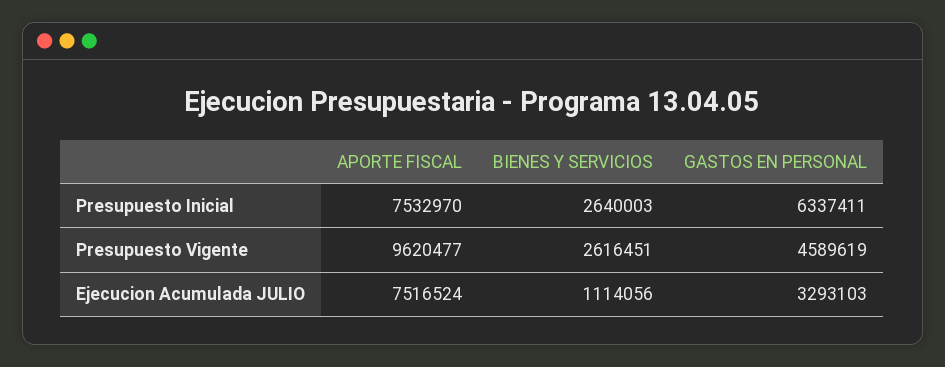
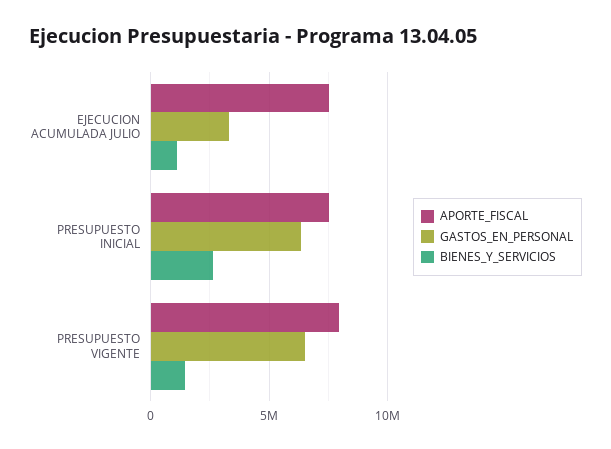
APORTE FISCAL, Presupuesto Vigente: 9620477 -> 8000000
BIENES Y SERVICIOS, Presupuesto Vigente: 2616451 -> 1500000
GASTOS EN PERSONAL, Presupuesto Vigente: 4589619 -> 6500000

